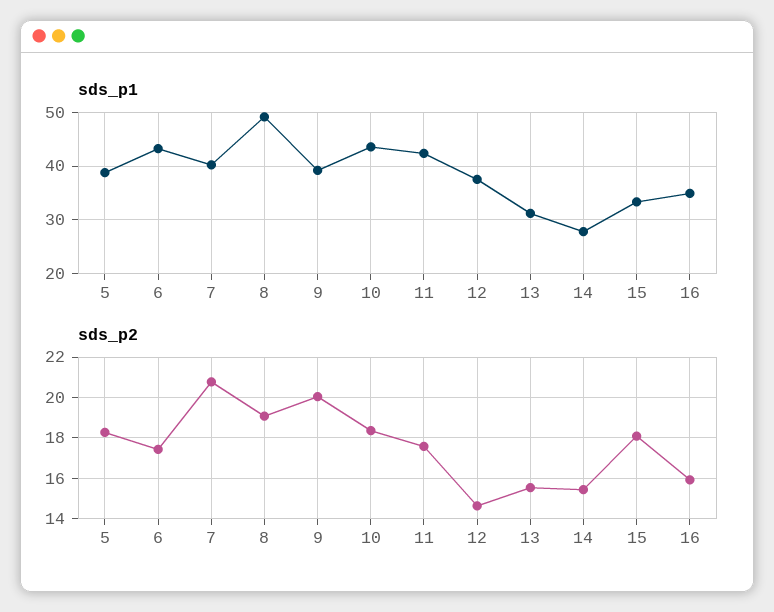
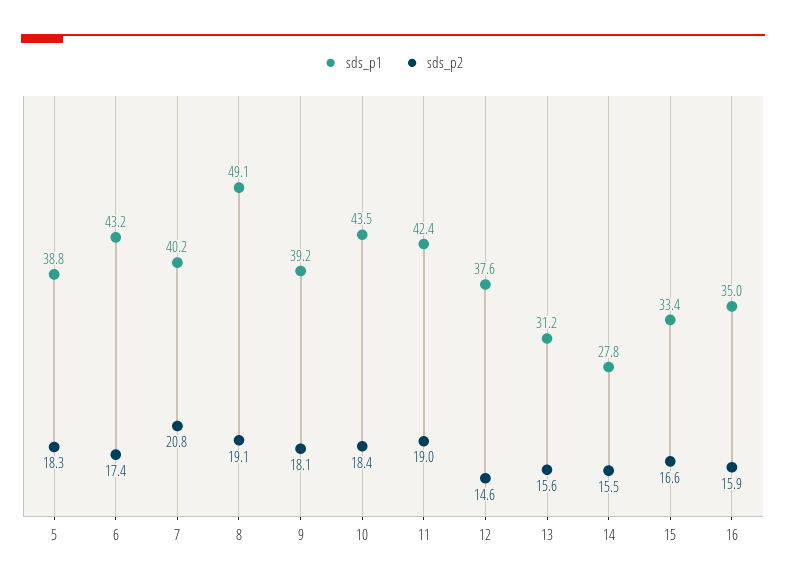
sds_p2, 9: 20 -> 18.1
sds_p2, 11: 17.5 -> 19
sds_p2, 15: 18 -> 16.6

